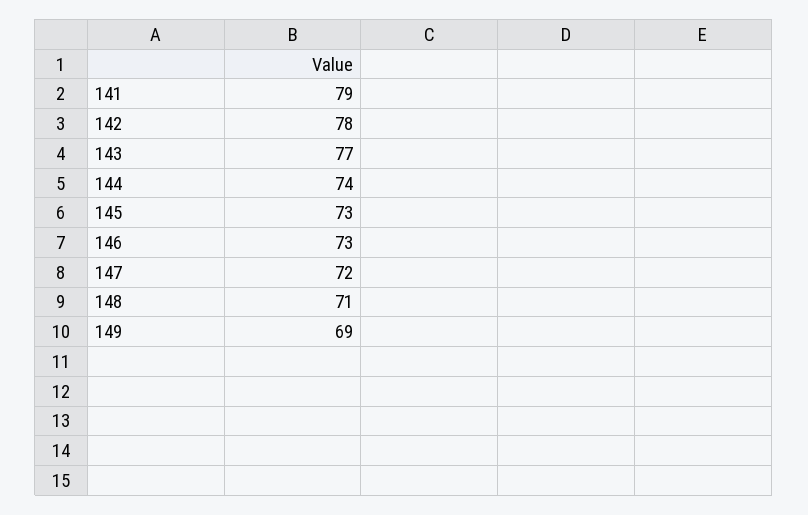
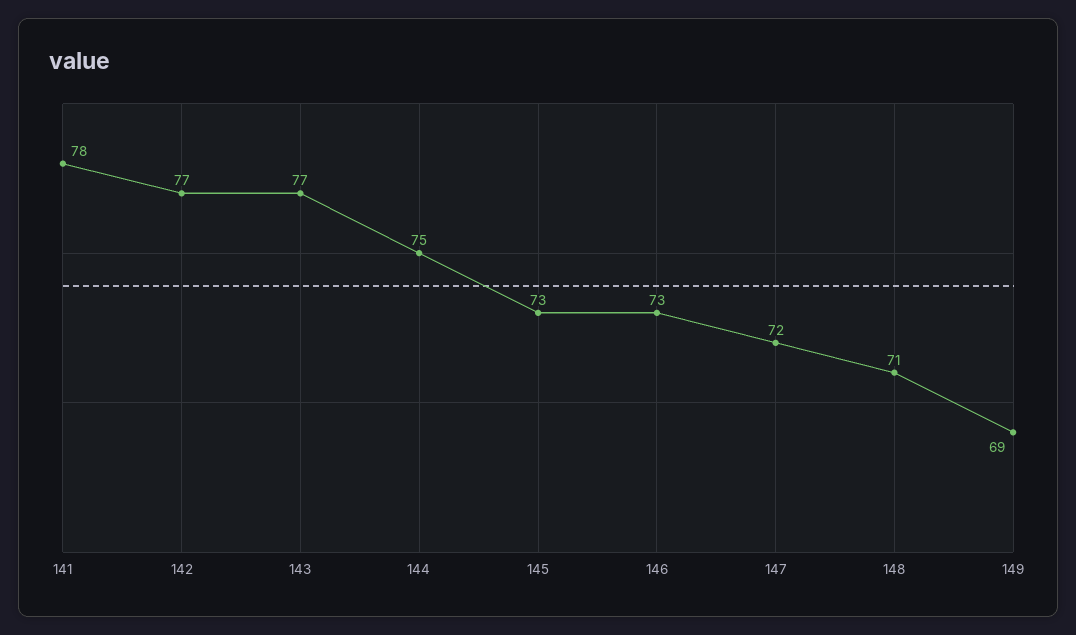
141: 79 -> 78
142: 78 -> 77
144: 74 -> 75

